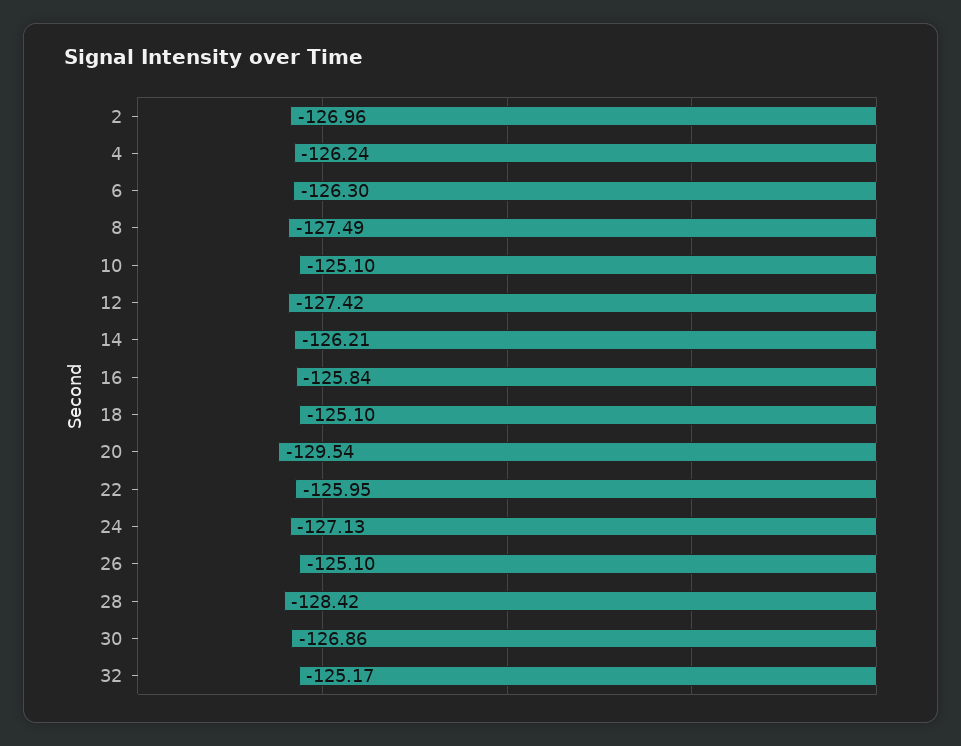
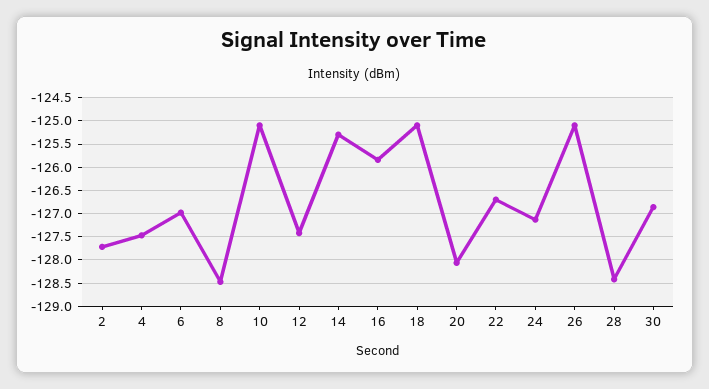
2: -126.96 -> -127.75
4: -126.24 -> -127.5
6: -126.3 -> -127
8: -127.49 -> -128.5
14: -126.21 -> -125.25
20: -129.54 -> -128
22: -125.95 -> -126.75
32: -125.17 -> none

